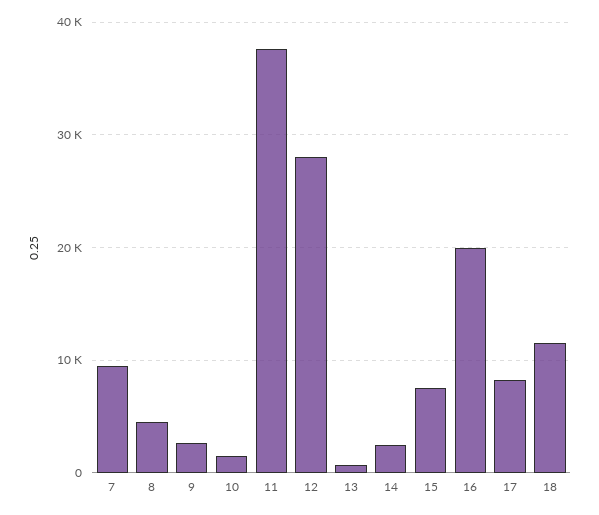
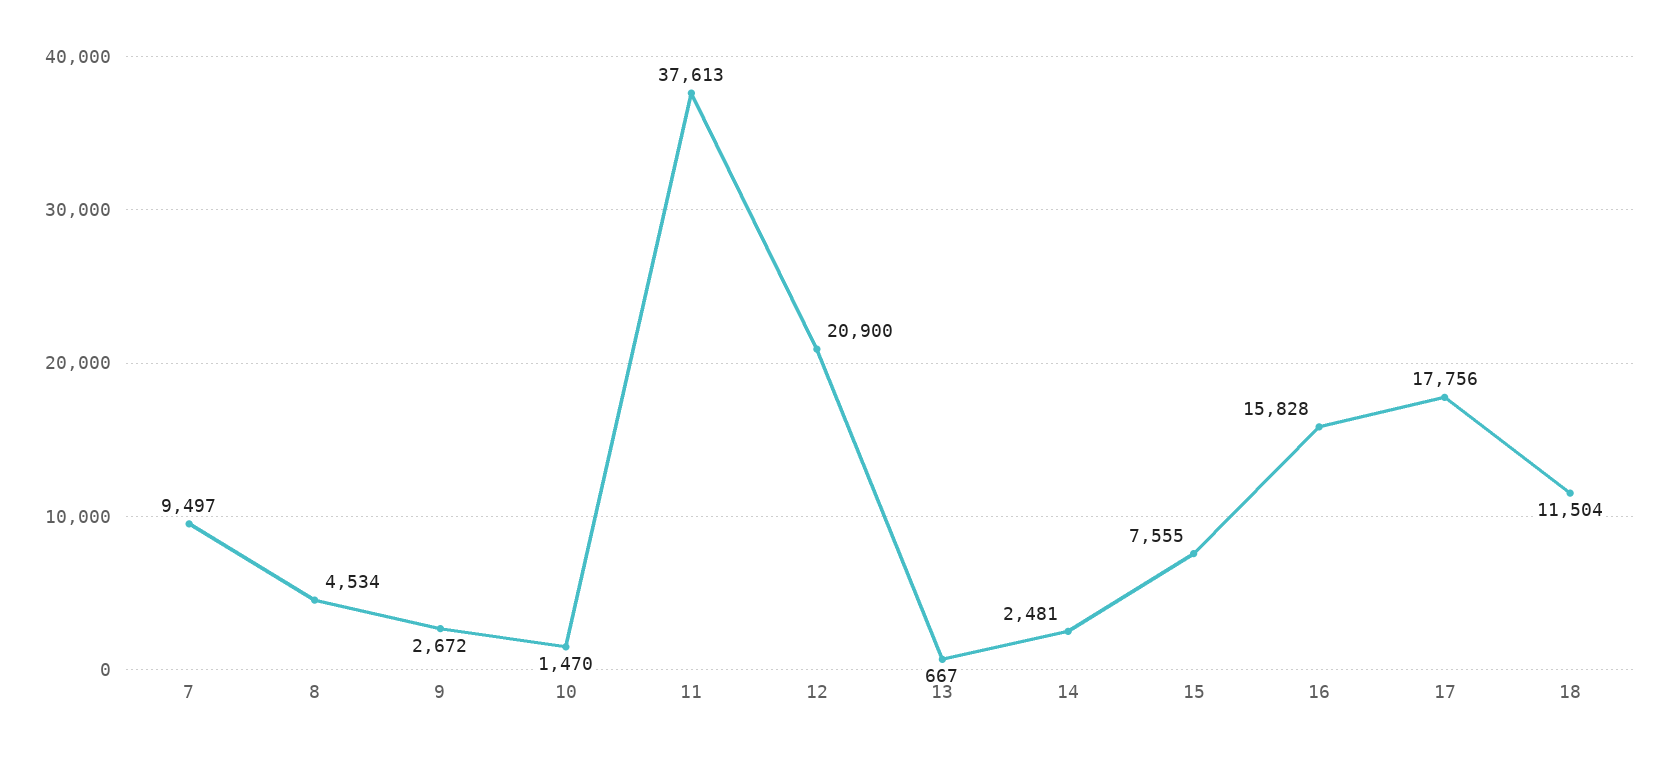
12: 28000 -> 20900
16: 20000 -> 15828
17: 8000 -> 17756

